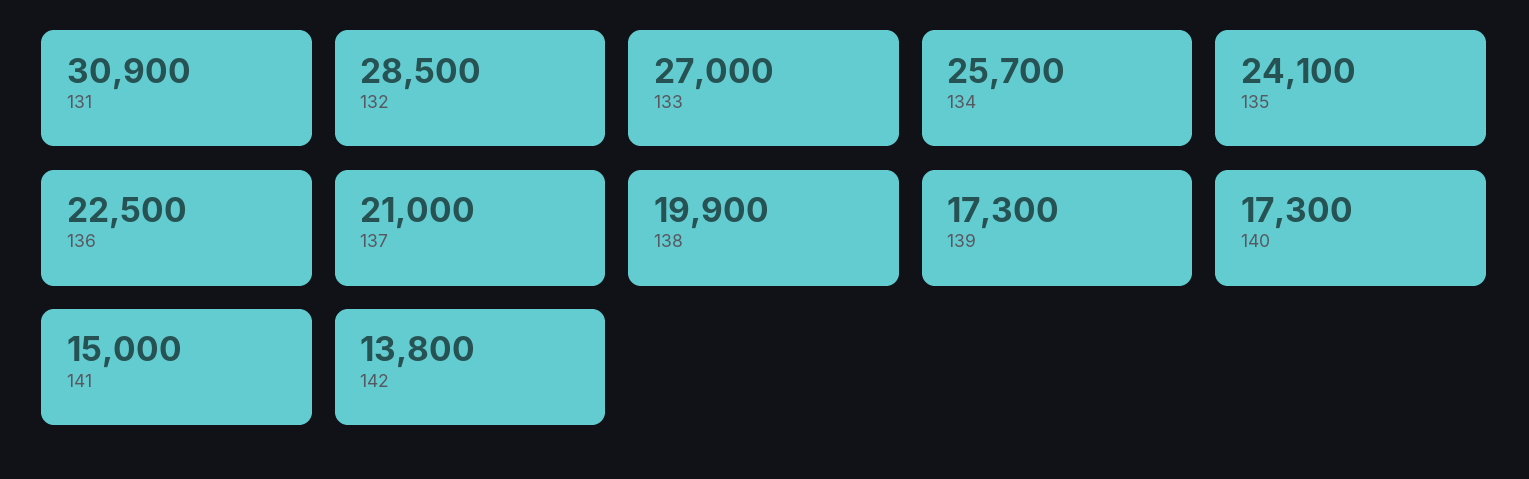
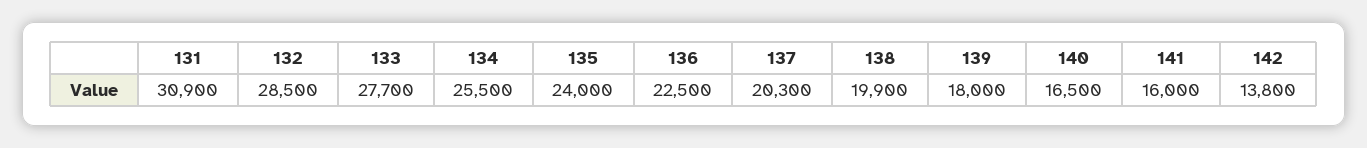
133: 27000 -> 27700
134: 25700 -> 25500
135: 24100 -> 24000
137: 21000 -> 20300
139: 17300 -> 18000
140: 17300 -> 16500
141: 15000 -> 16000

